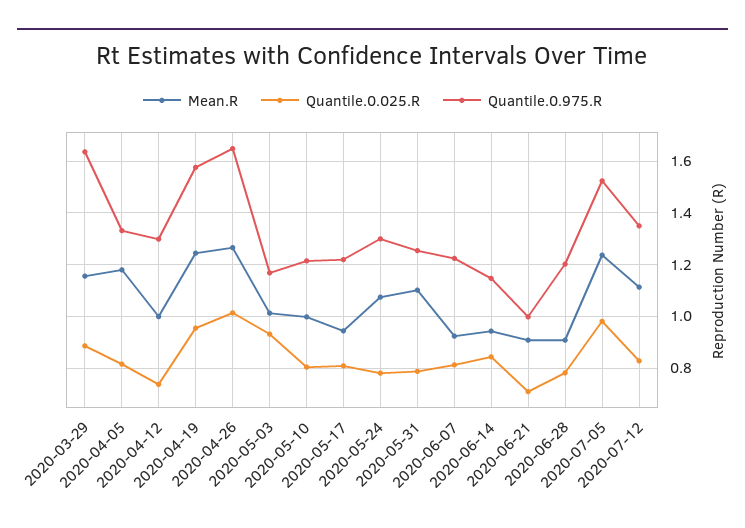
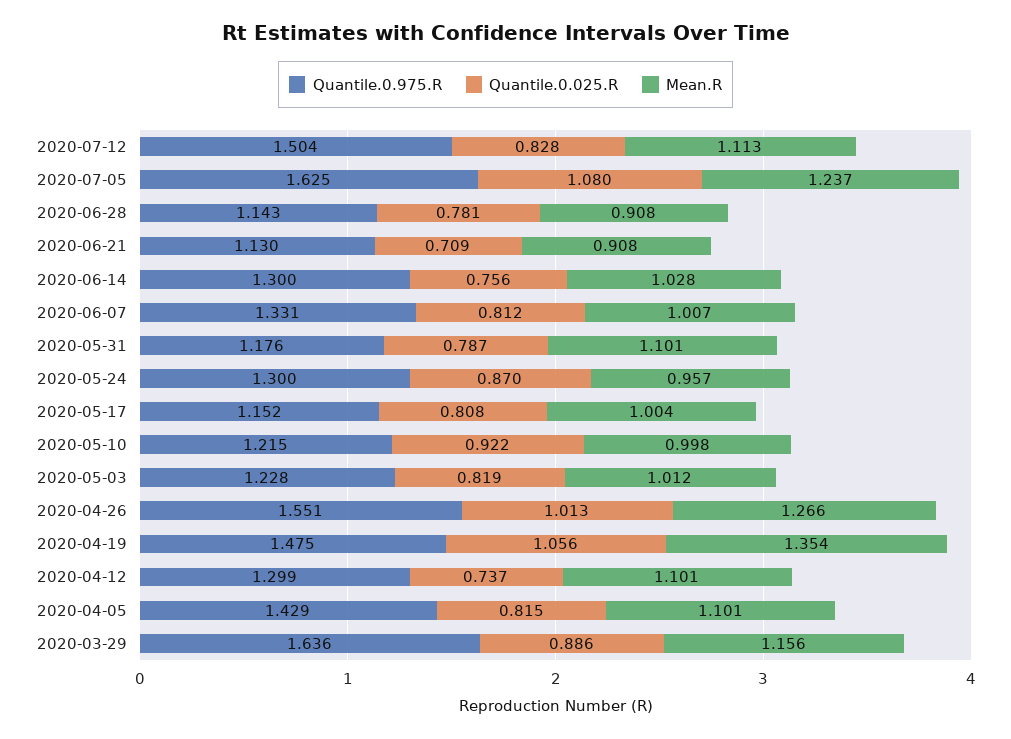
Mean.R, 2020-04-05: 1.175 -> 1.101
Quantile.0.975.R, 2020-04-05: 1.325 -> 1.429
Mean.R, 2020-04-12: 1 -> 1.101
Mean.R, 2020-04-19: 1.25 -> 1.354
Quantile.0.025.R, 2020-04-19: 0.95 -> 1.056
Quantile.0.975.R, 2020-04-19: 1.575 -> 1.475
Quantile.0.975.R, 2020-04-26: 1.65 -> 1.551
Quantile.0.025.R, 2020-05-03: 0.925 -> 0.819
Quantile.0.975.R, 2020-05-03: 1.175 -> 1.228
Quantile.0.025.R, 2020-05-10: 0.8 -> 0.922
Mean.R, 2020-05-17: 0.95 -> 1.004
Quantile.0.975.R, 2020-05-17: 1.225 -> 1.152
Mean.R, 2020-05-24: 1.075 -> 0.957
Quantile.0.025.R, 2020-05-24: 0.775 -> 0.87
Quantile.0.975.R, 2020-05-31: 1.25 -> 1.176
Mean.R, 2020-06-07: 0.925 -> 1.007
Quantile.0.975.R, 2020-06-07: 1.225 -> 1.331
Mean.R, 2020-06-14: 0.95 -> 1.028
Quantile.0.025.R, 2020-06-14: 0.85 -> 0.756
Quantile.0.975.R, 2020-06-14: 1.15 -> 1.3
Quantile.0.975.R, 2020-06-21: 1 -> 1.13
Quantile.0.975.R, 2020-06-28: 1.2 -> 1.143
Quantile.0.025.R, 2020-07-05: 0.975 -> 1.08
Quantile.0.975.R, 2020-07-05: 1.525 -> 1.625
Quantile.0.975.R, 2020-07-12: 1.35 -> 1.504

